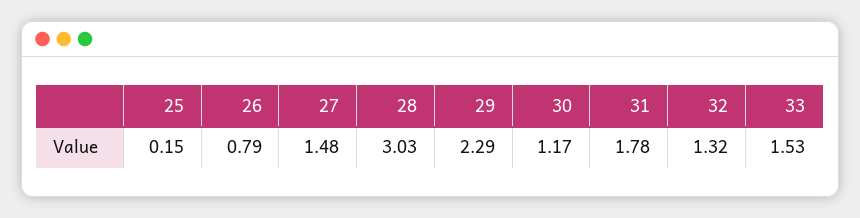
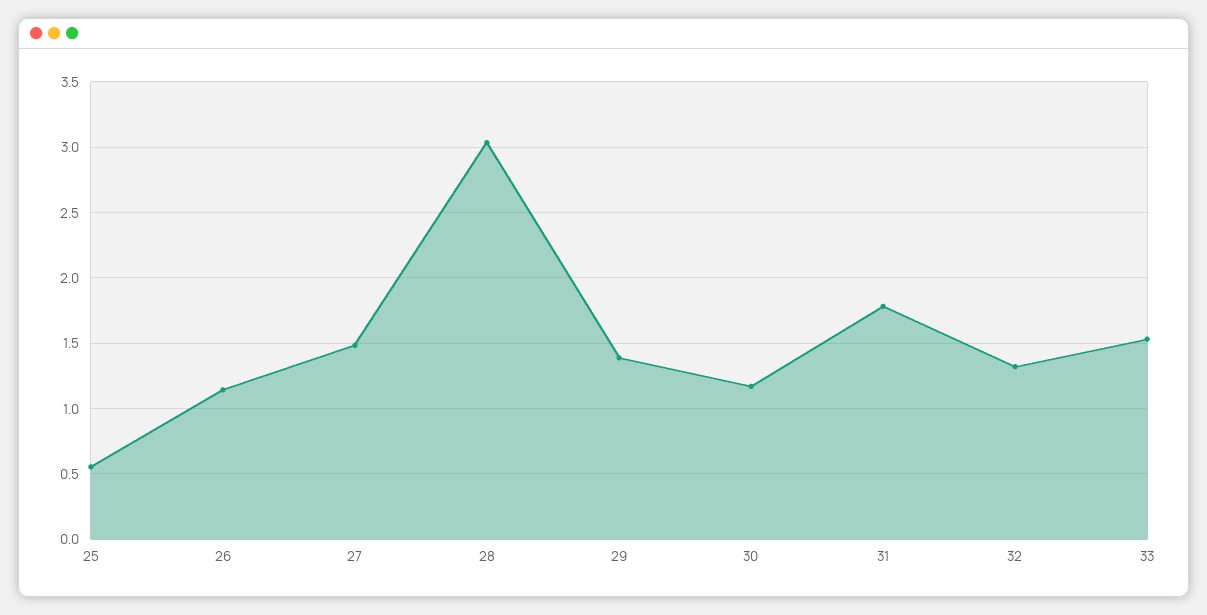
25: 0.15 -> 0.55
26: 0.79 -> 1.15
29: 2.29 -> 1.4

